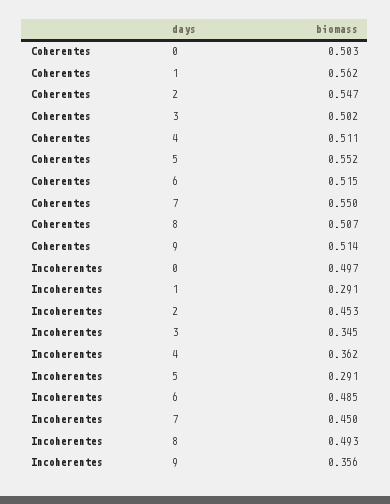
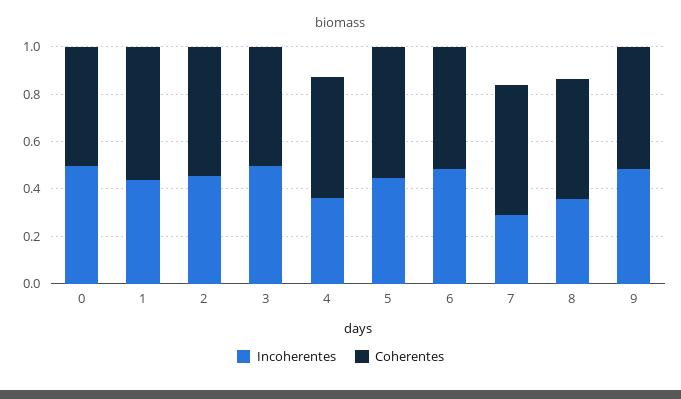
Incoherentes, 1: 0.291 -> 0.45
Incoherentes, 3: 0.345 -> 0.5
Incoherentes, 5: 0.291 -> 0.45
Incoherentes, 7: 0.45 -> 0.3
Incoherentes, 8: 0.493 -> 0.35
Incoherentes, 9: 0.356 -> 0.5

